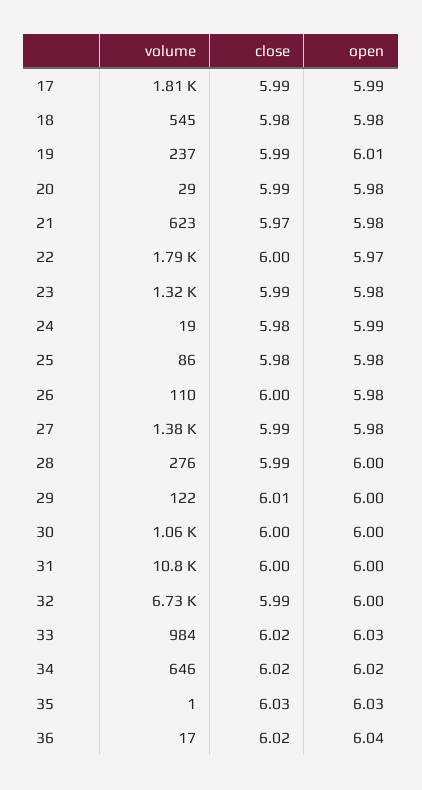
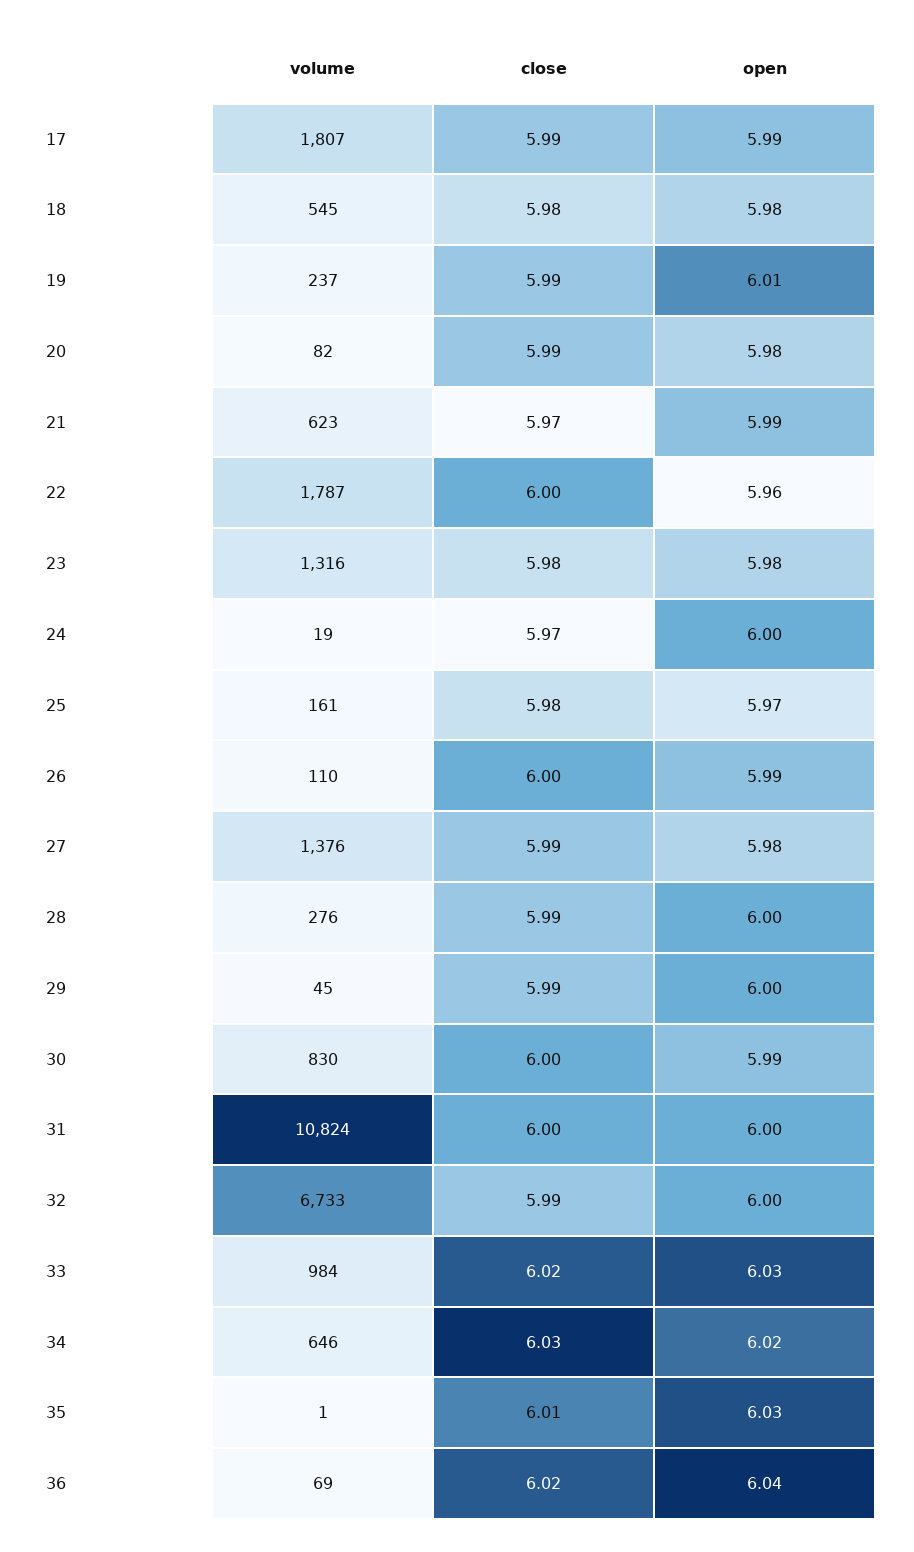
volume, 20: 29 -> 82
open, 21: 5.98 -> 5.99
open, 22: 5.97 -> 5.96
close, 23: 5.99 -> 5.98
close, 24: 5.98 -> 5.97
open, 24: 5.99 -> 6
volume, 25: 86 -> 161
open, 25: 5.98 -> 5.97
open, 26: 5.98 -> 5.99
volume, 29: 122 -> 45
close, 29: 6.01 -> 5.99
volume, 30: 1060 -> 830
open, 30: 6 -> 5.99
close, 34: 6.02 -> 6.03
close, 35: 6.03 -> 6.01
volume, 36: 17 -> 69

